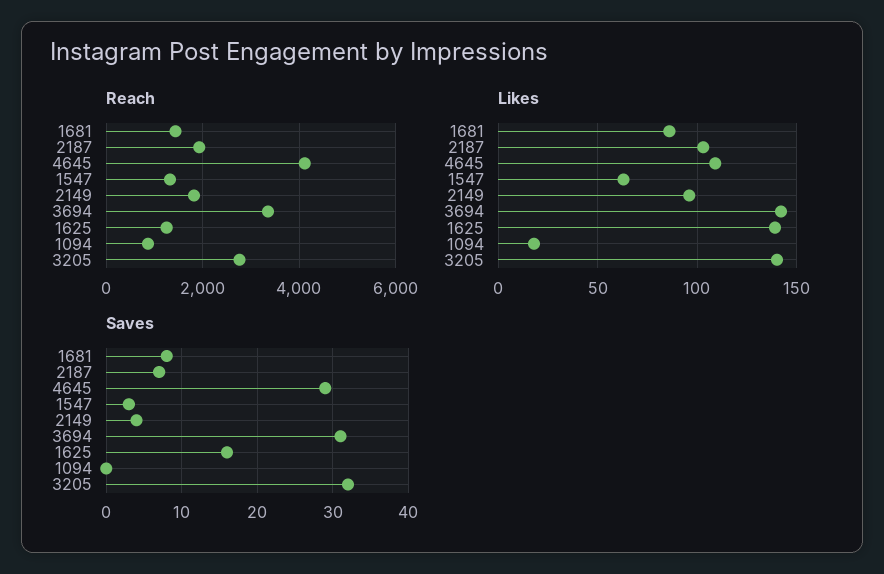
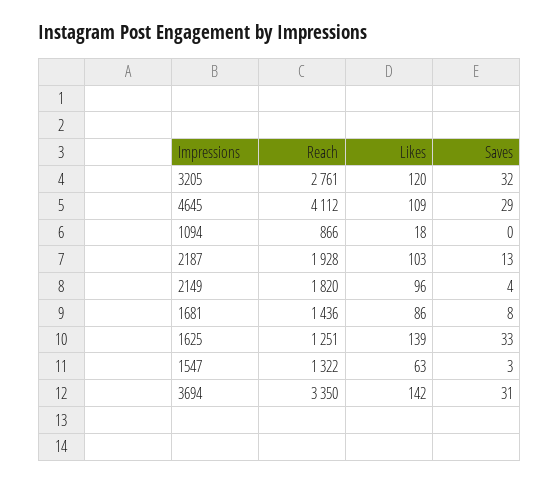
Likes, 3205: 140 -> 120
Saves, 2187: 7 -> 13
Saves, 1625: 16 -> 33

